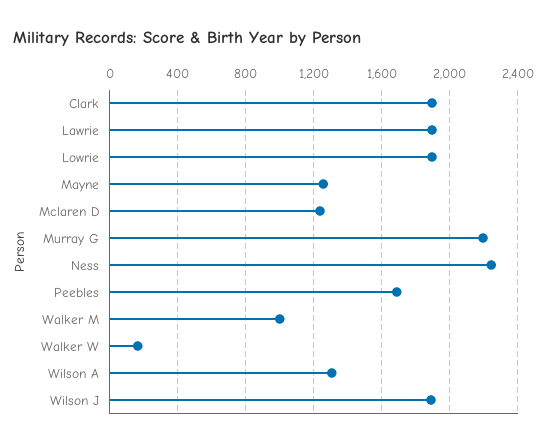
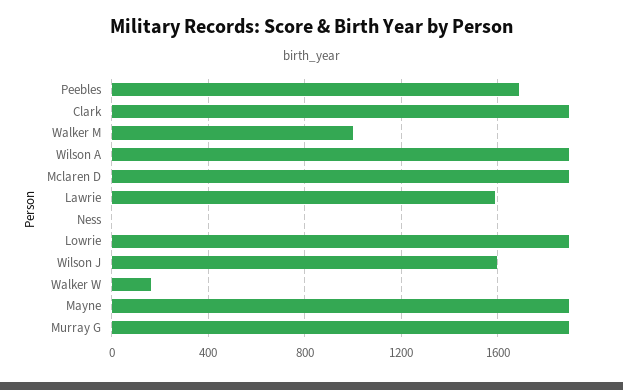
Lawrie: 1900 -> 1600
Mayne: 1250 -> 1900
Mclaren D: 1250 -> 1900
Murray G: 2200 -> 1900
Ness: 2250 -> 0
Wilson A: 1300 -> 1900
Wilson J: 1900 -> 1600

